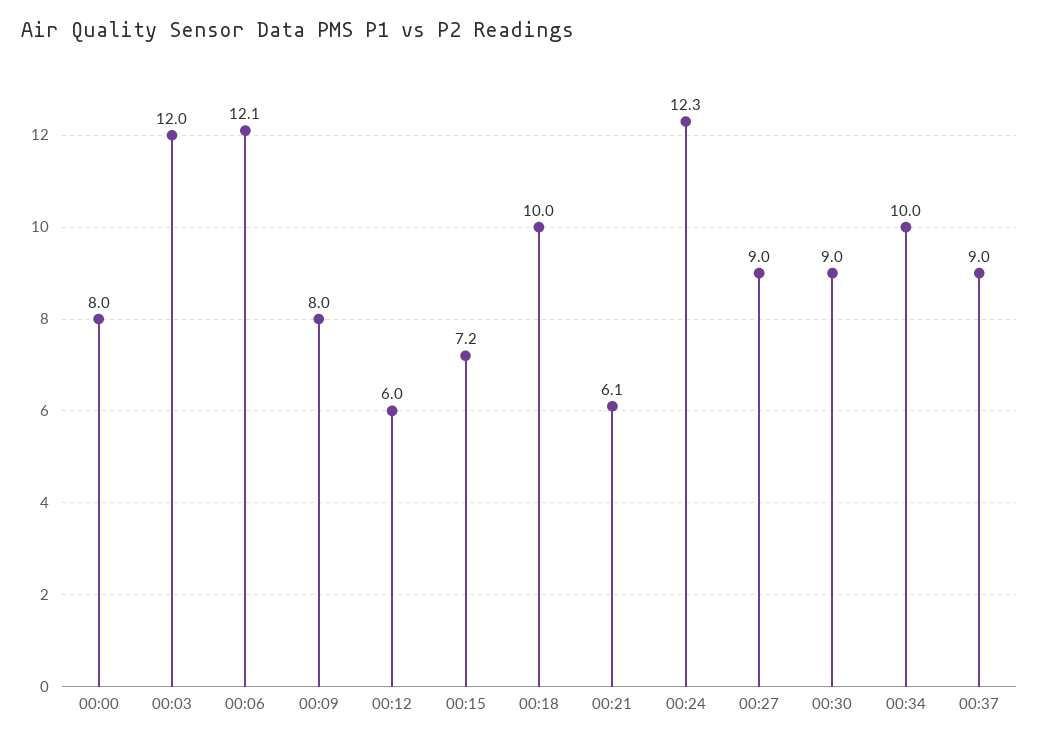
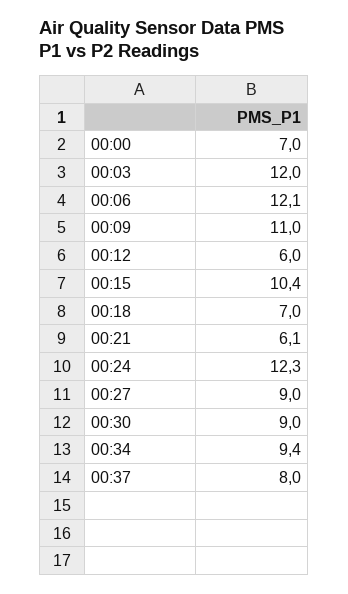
00:00: 8 -> 7
00:09: 8 -> 11
00:15: 7.2 -> 10.4
00:18: 10 -> 7
00:34: 10 -> 9.4
00:37: 9 -> 8

